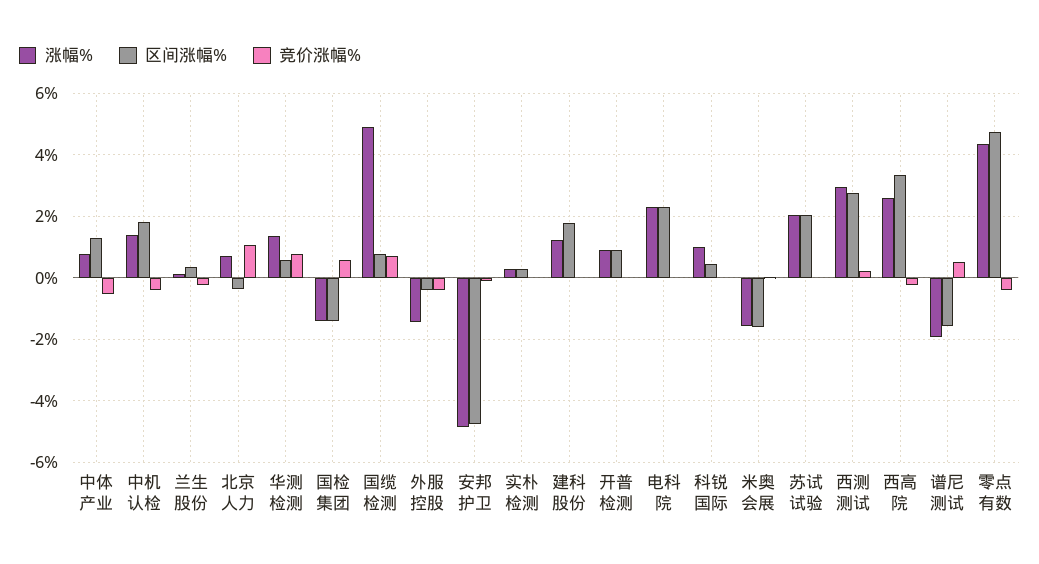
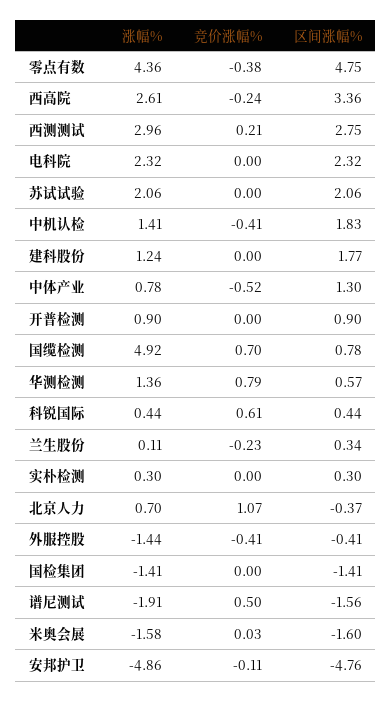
竞价涨幅%, 国检集团: 0.6 -> 0
涨幅%, 科锐国际: 1 -> 0.44
竞价涨幅%, 科锐国际: 0 -> 0.61

